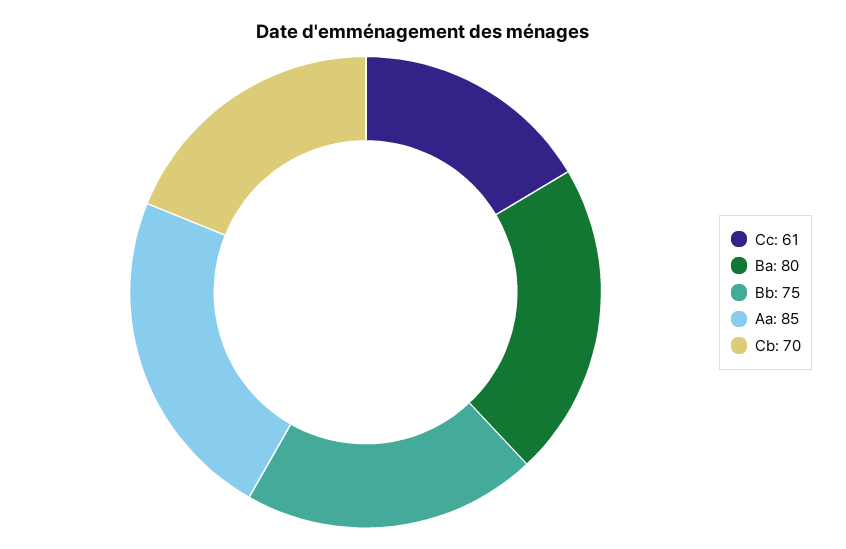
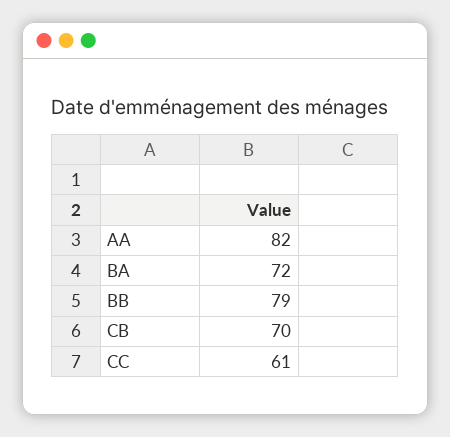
Ba: 80 -> 72
Bb: 75 -> 79
Aa: 85 -> 82

